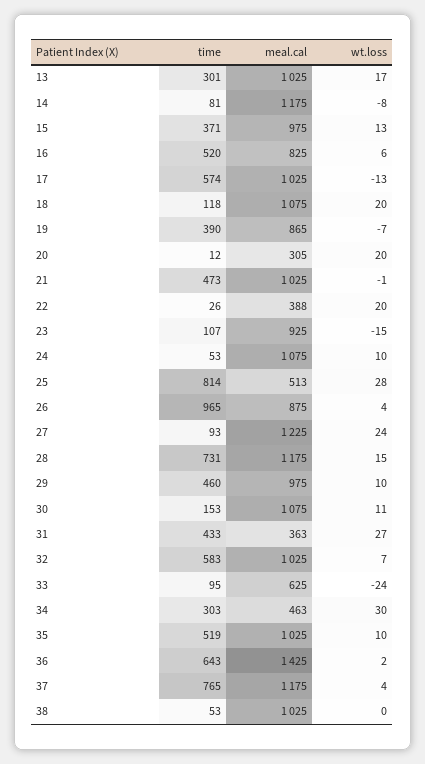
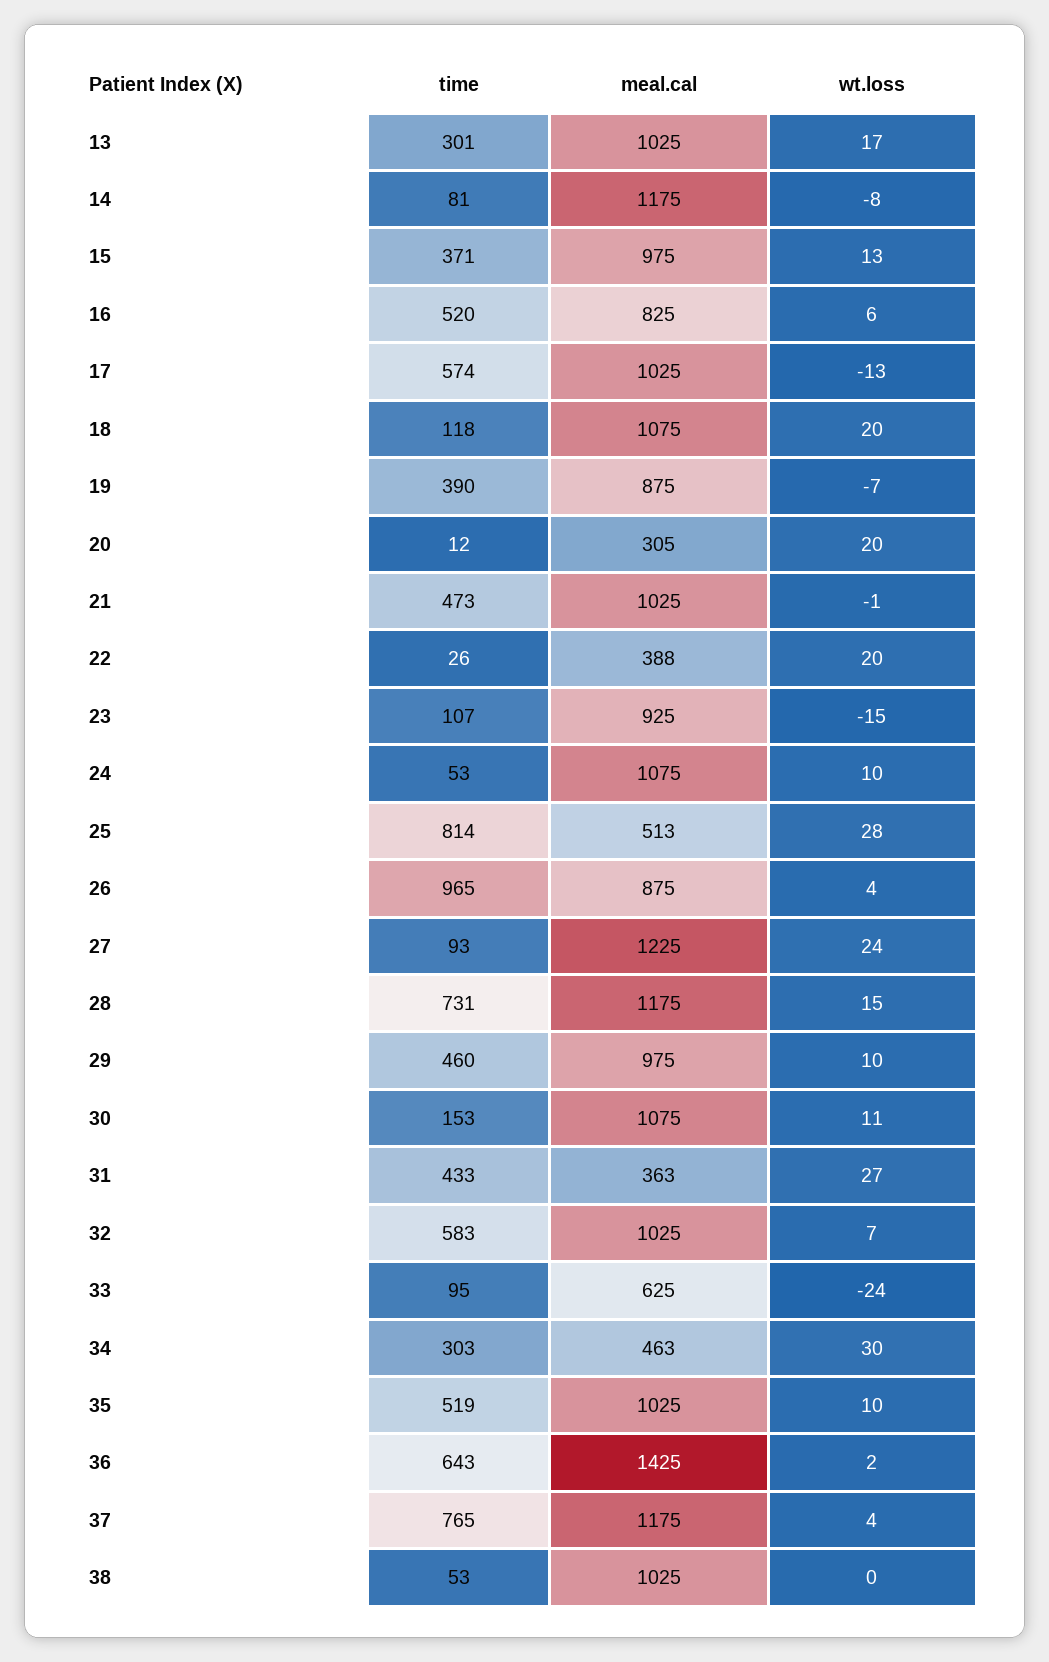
meal.cal, 19: 865 -> 875

